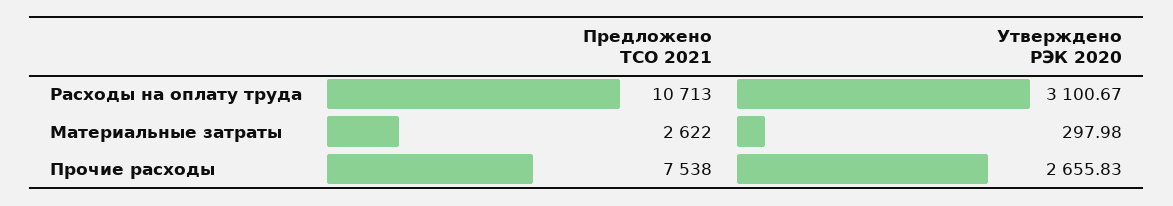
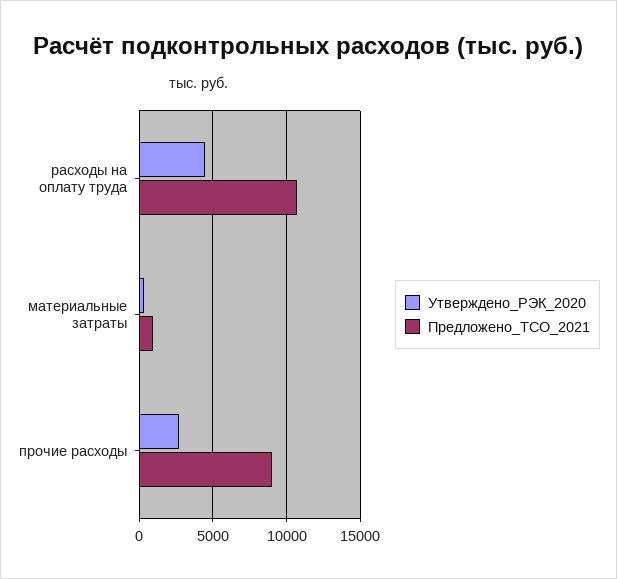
Утверждено РЭК 2020, Расходы на оплату труда: 3100.67 -> 4500
Предложено ТСО 2021, Материальные затраты: 2622 -> 1000
Предложено ТСО 2021, Прочие расходы: 7538 -> 9000

